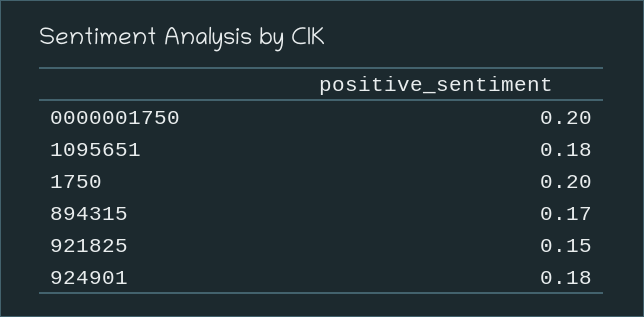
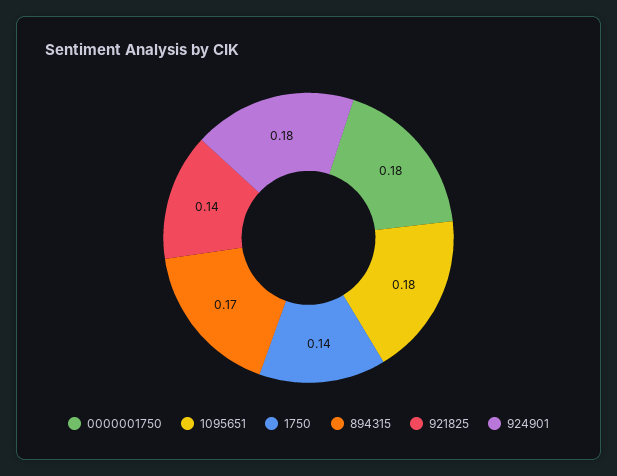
0000001750: 0.2 -> 0.18
1750: 0.2 -> 0.14
921825: 0.15 -> 0.14

